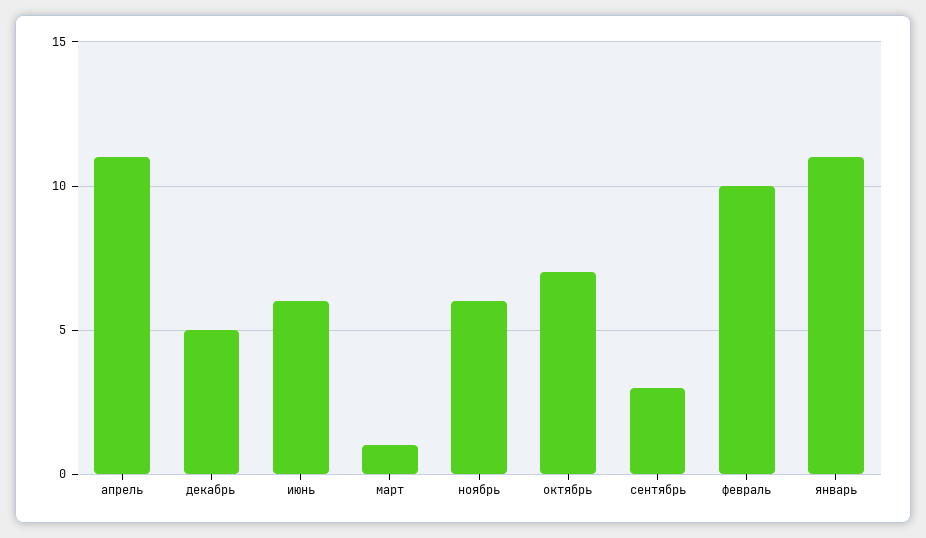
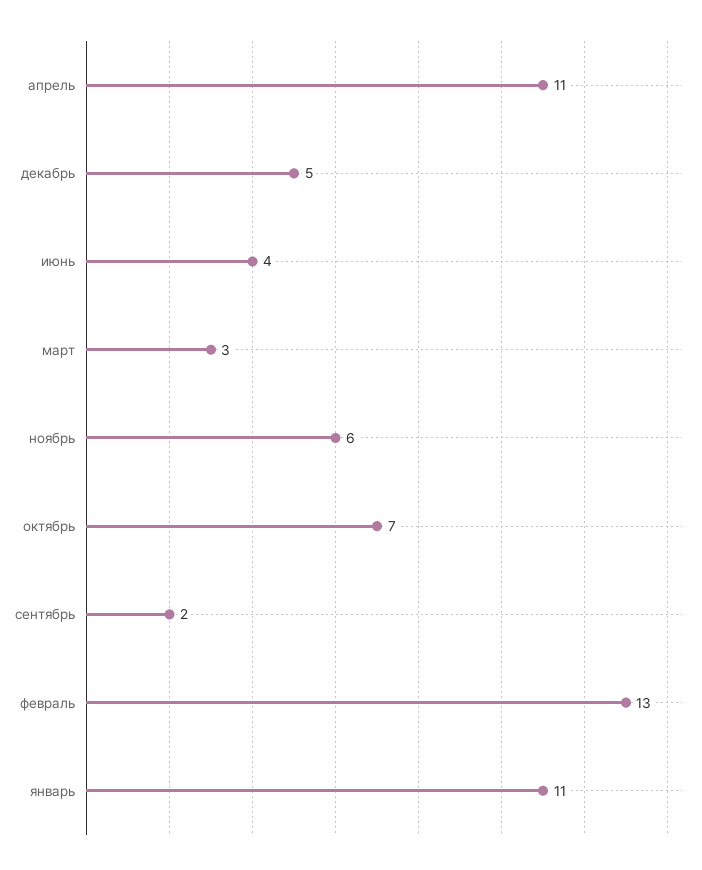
июнь: 6 -> 4
март: 1 -> 3
сентябрь: 3 -> 2
февраль: 10 -> 13

